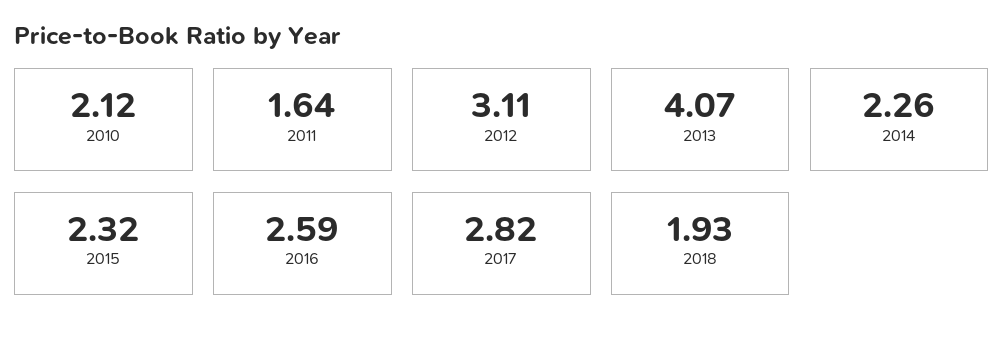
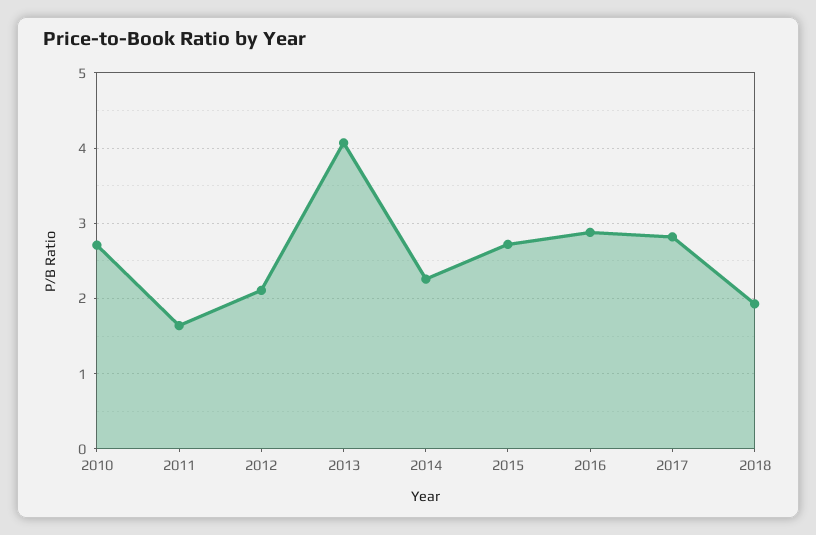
2010: 2.12 -> 2.7
2012: 3.11 -> 2.1
2015: 2.32 -> 2.7
2016: 2.59 -> 2.9

